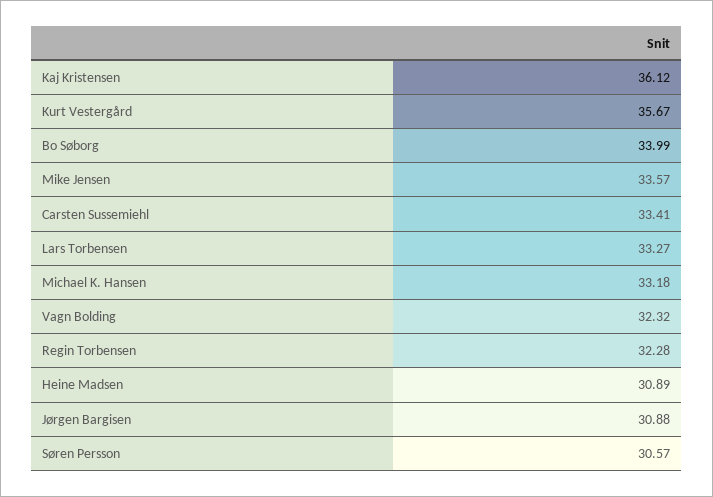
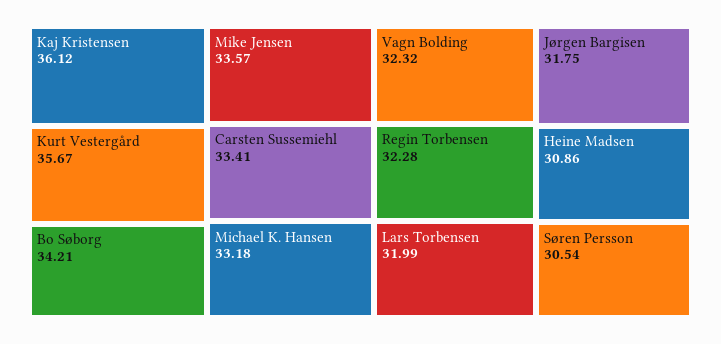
Bo Søborg: 33.99 -> 34.21
Lars Torbensen: 33.27 -> 31.99
Heine Madsen: 30.89 -> 30.86
Jørgen Bargisen: 30.88 -> 31.75
Søren Persson: 30.57 -> 30.54

